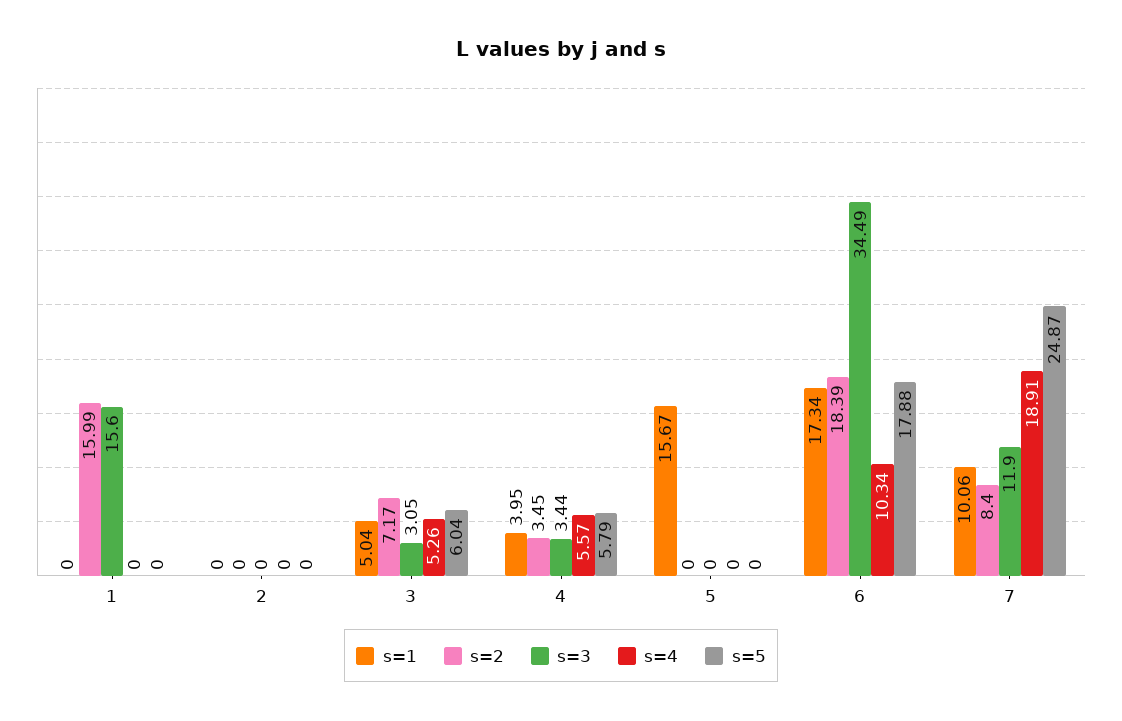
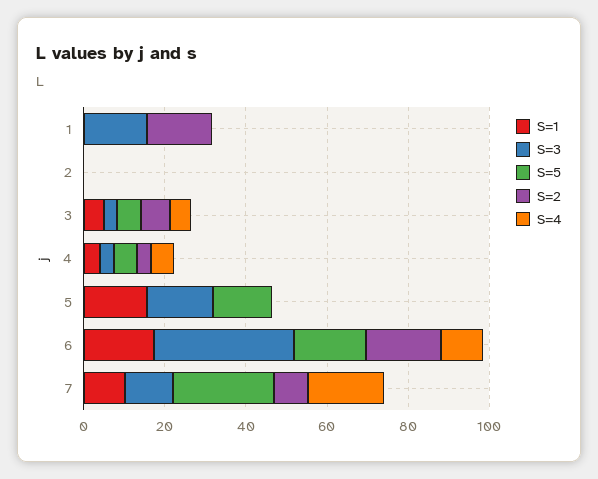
s=3, 5: 0 -> 15
s=5, 5: 0 -> 15

